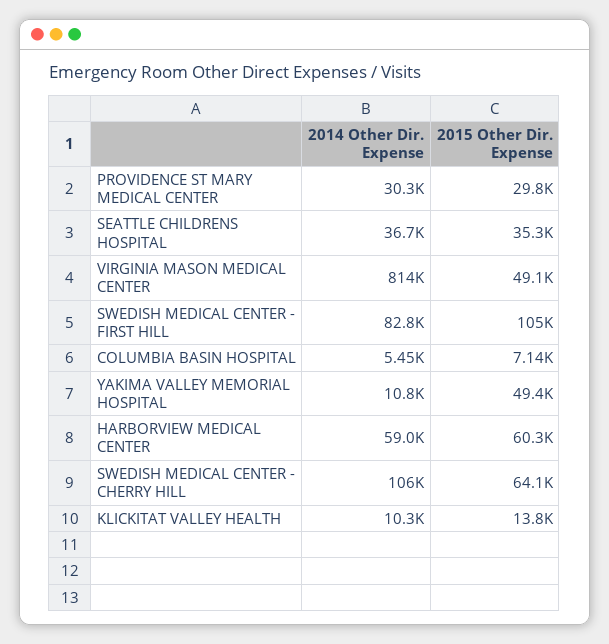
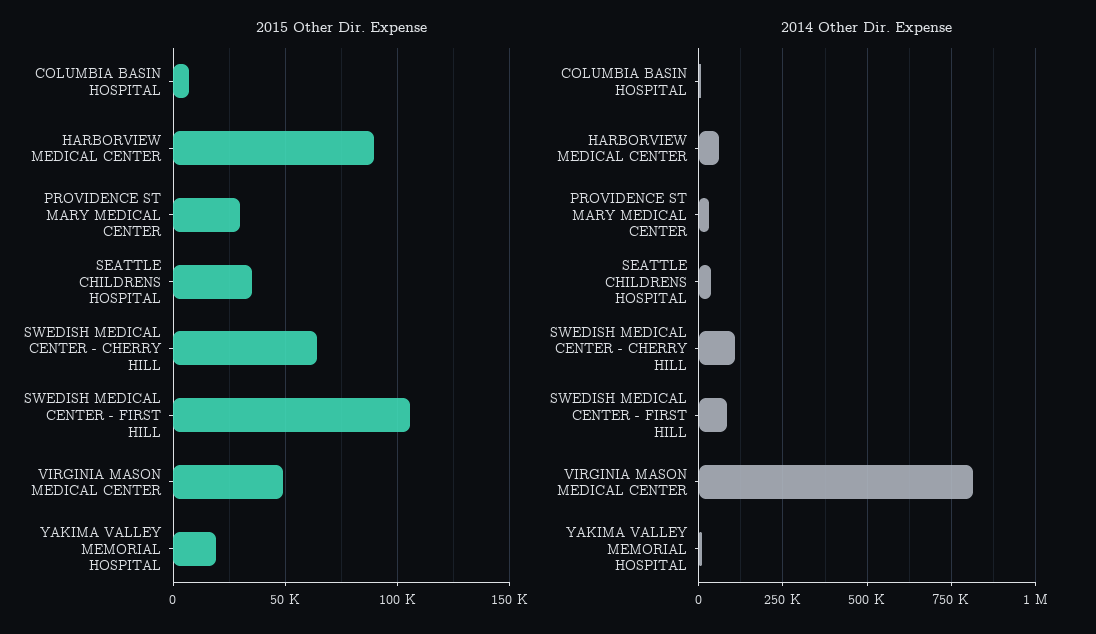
2015 Other Dir. Expense, YAKIMA VALLEY MEMORIAL HOSPITAL: 49400 -> 20000
2015 Other Dir. Expense, HARBORVIEW MEDICAL CENTER: 60300 -> 90000
2014 Other Dir. Expense, KLICKITAT VALLEY HEALTH: 10300 -> none
2015 Other Dir. Expense, KLICKITAT VALLEY HEALTH: 13800 -> none

